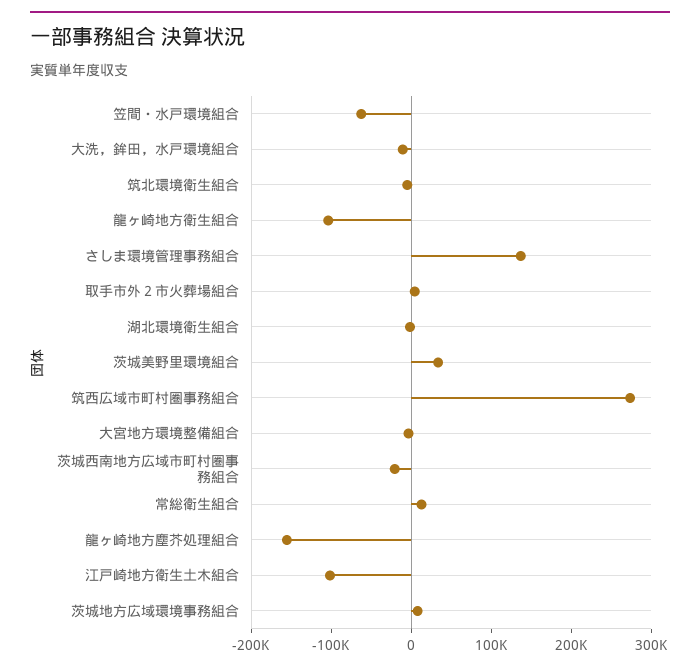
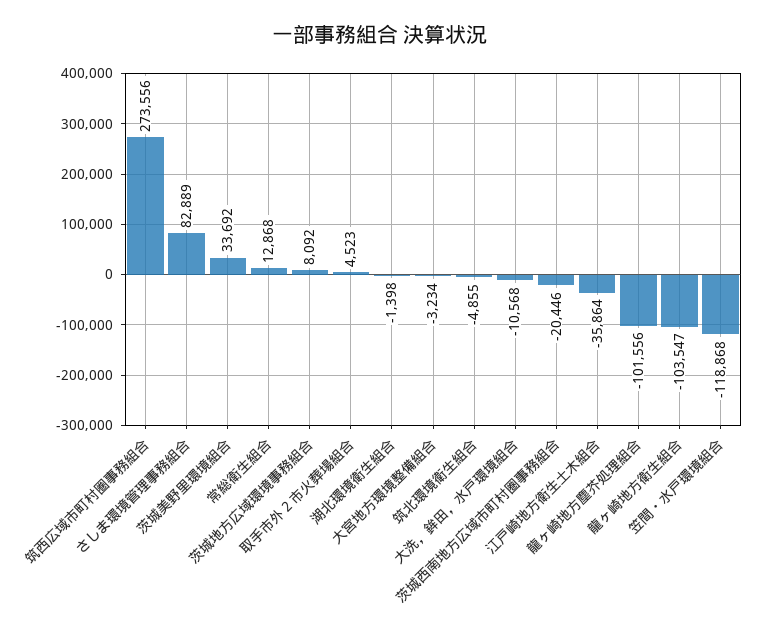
笠間・水戸環境組合: -60000 -> -118868
さしま環境管理事務組合: 140000 -> 82889
龍ヶ崎地方塵芥処理組合: -160000 -> -101556
江戸崎地方衛生土木組合: -100000 -> -35864

